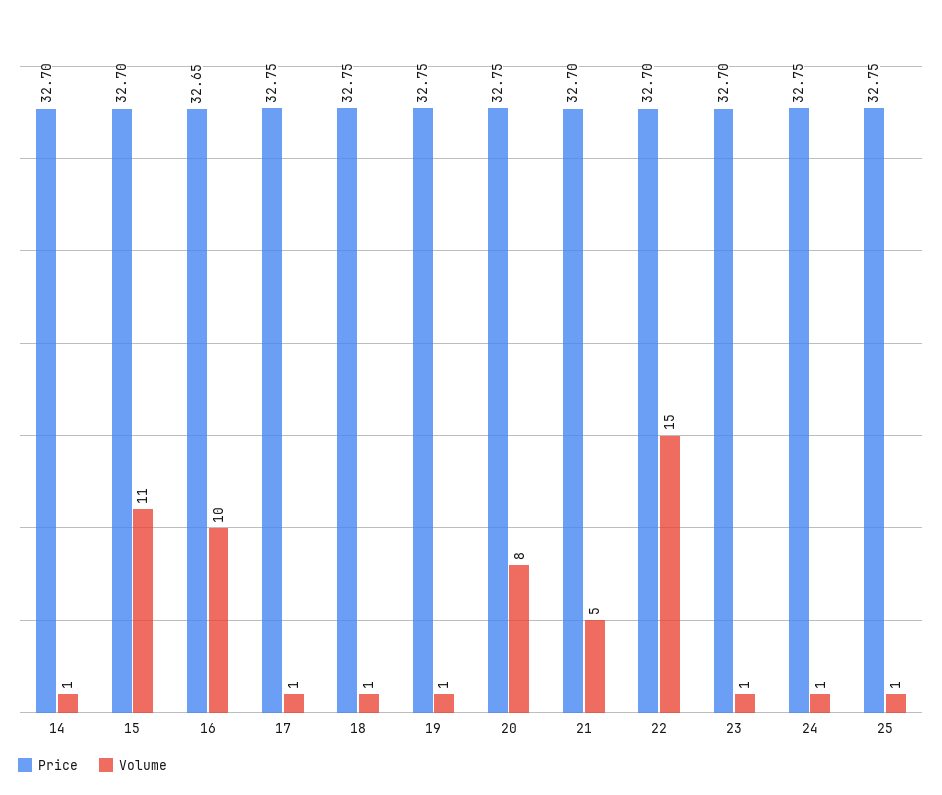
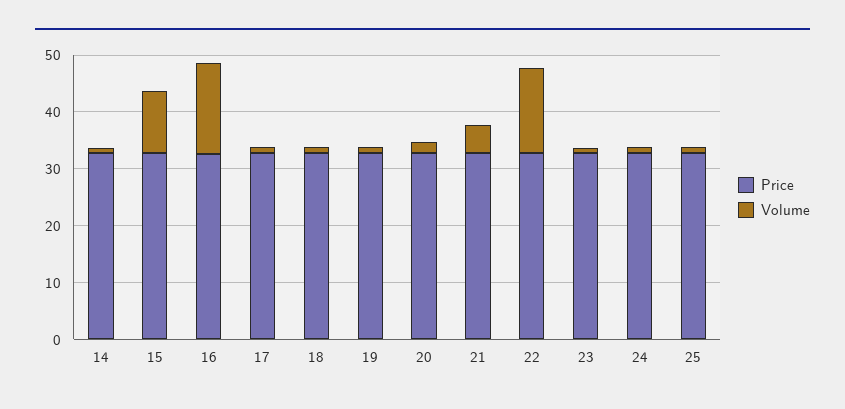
Volume, 16: 10 -> 16
Volume, 20: 8 -> 2

